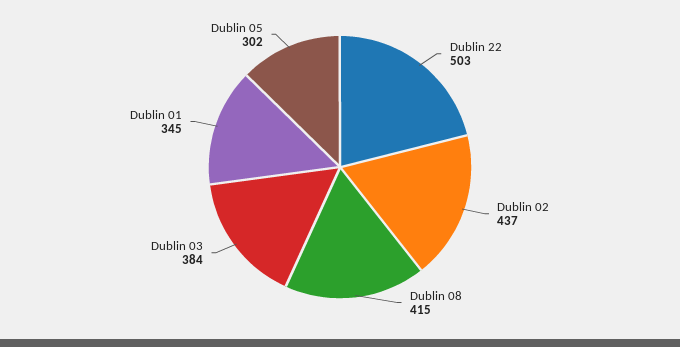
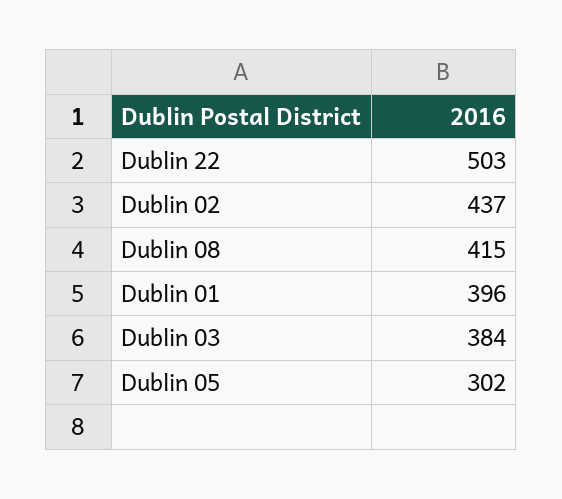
Dublin 01: 345 -> 396

